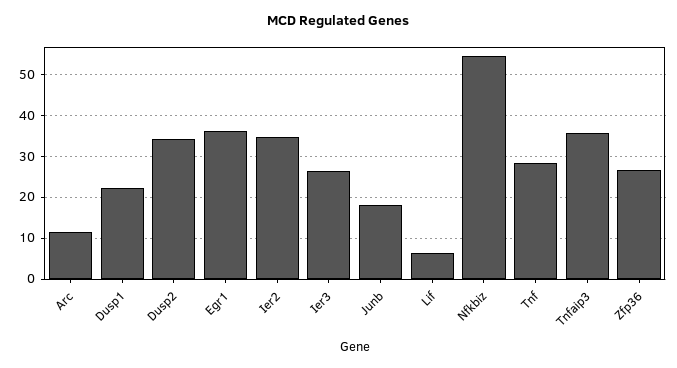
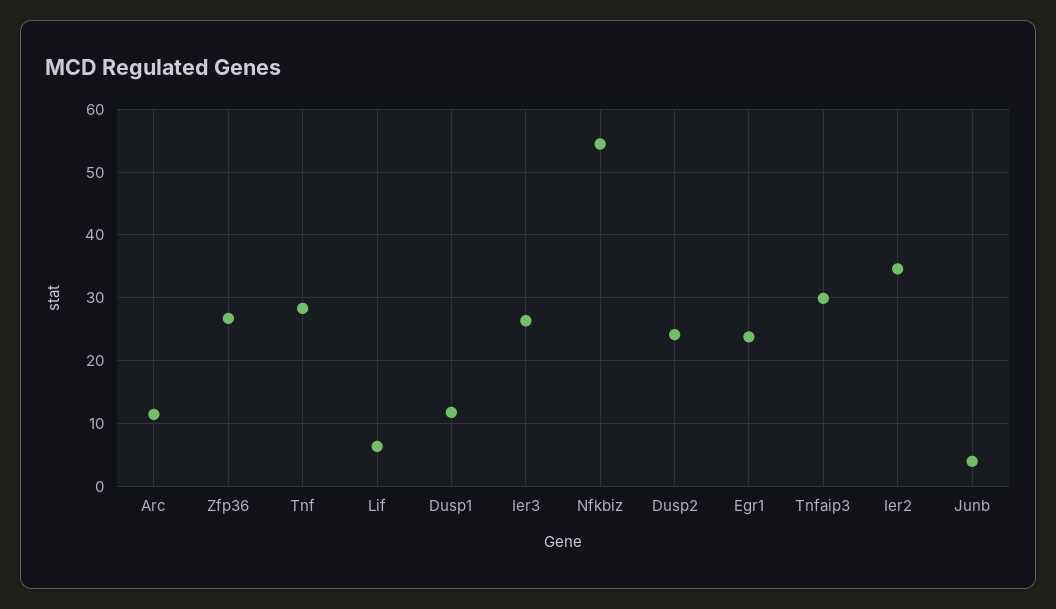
Dusp1: 22 -> 12
Dusp2: 34 -> 24
Egr1: 36 -> 24
Junb: 18 -> 4
Tnfaip3: 36 -> 30

